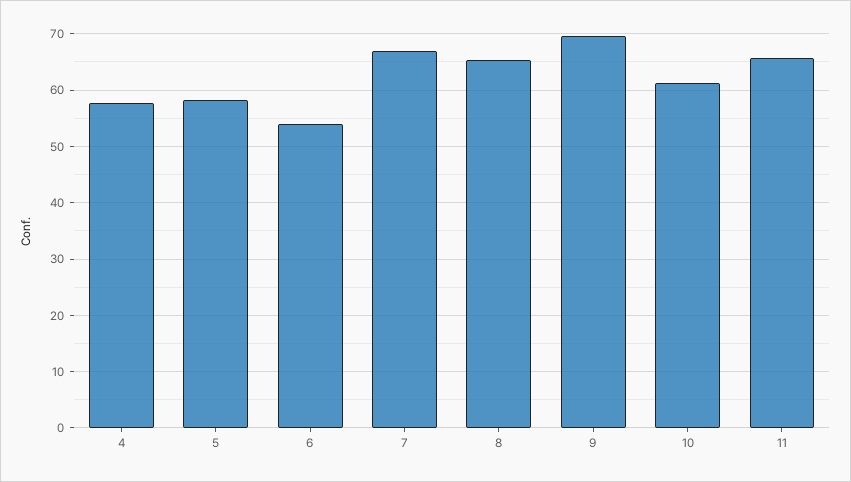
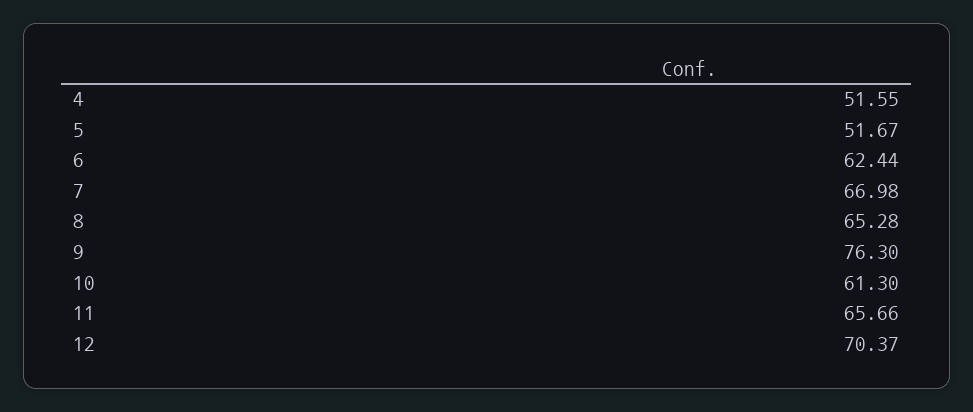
4: 58 -> 51.55
5: 58 -> 51.67
6: 54 -> 62.44
9: 70 -> 76.3
12: none -> 70.37

